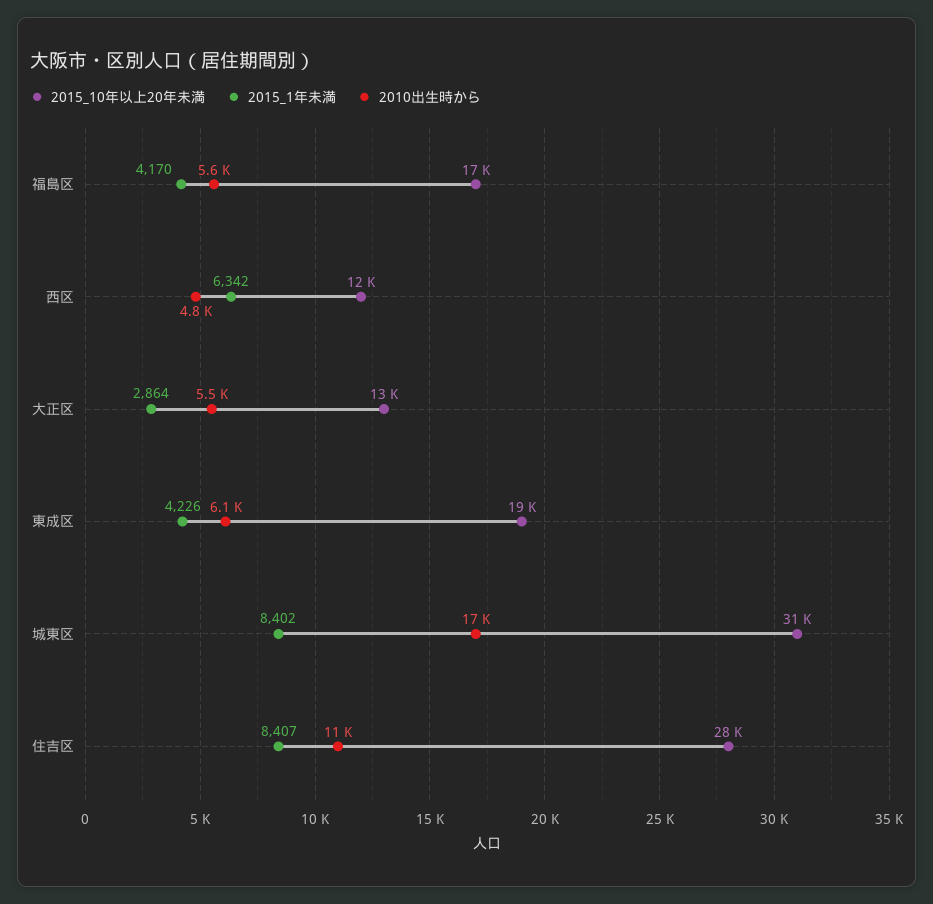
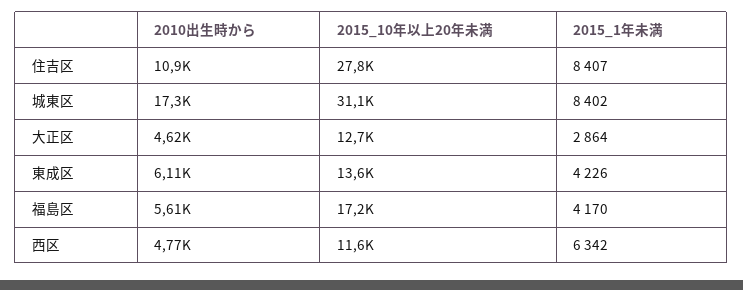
2010出生時から, 大正区: 5500 -> 4620
2015_10年以上20年未満, 東成区: 19000 -> 13600

